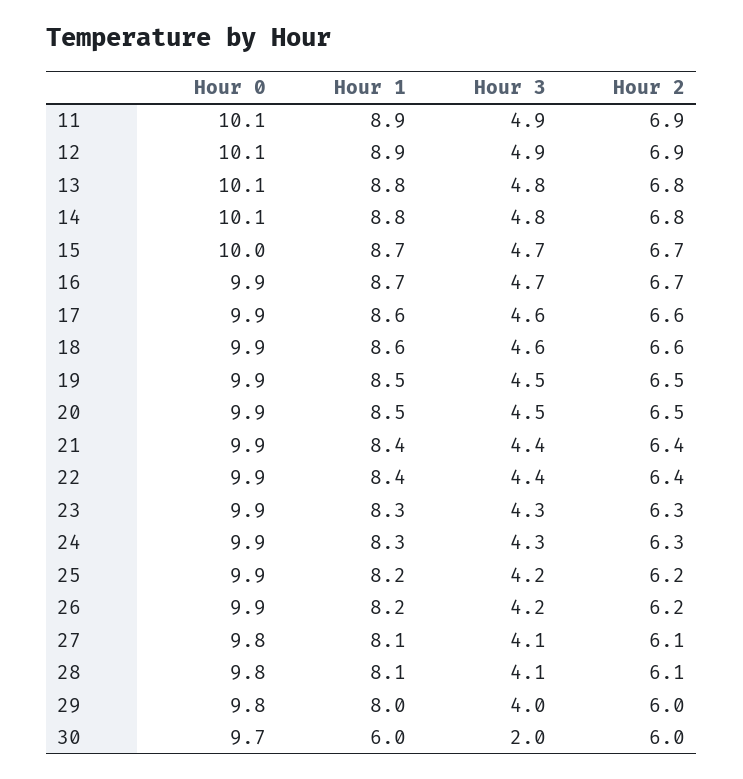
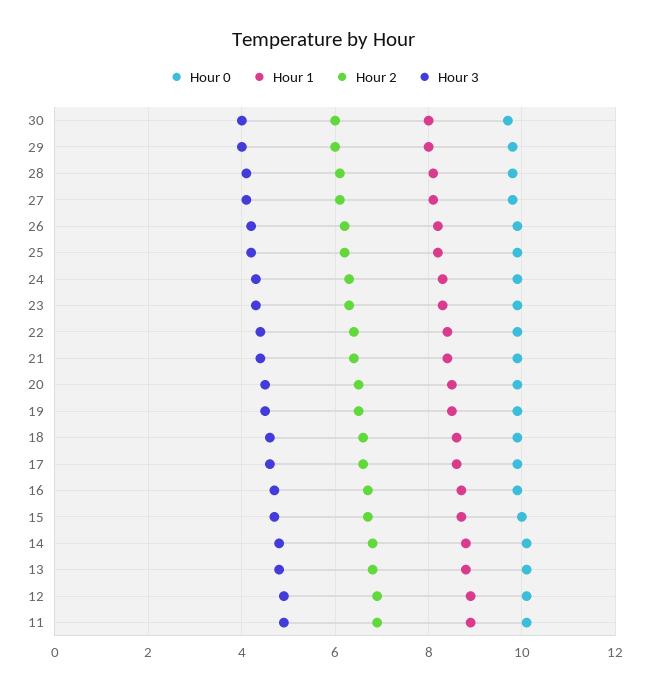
Hour 1, 30: 6 -> 8
Hour 3, 30: 2 -> 4

